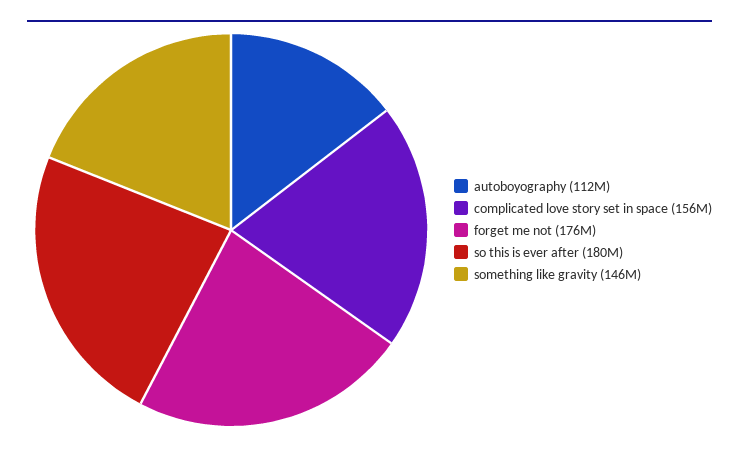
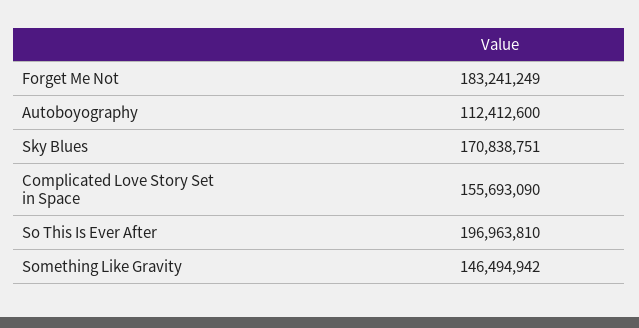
forget me not: 176000000 -> 183241249
so this is ever after: 180000000 -> 196963810
Sky Blues: none -> 170838751

